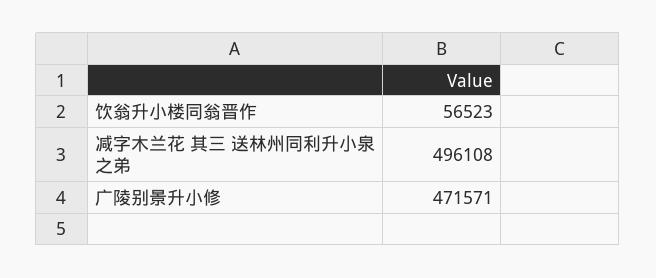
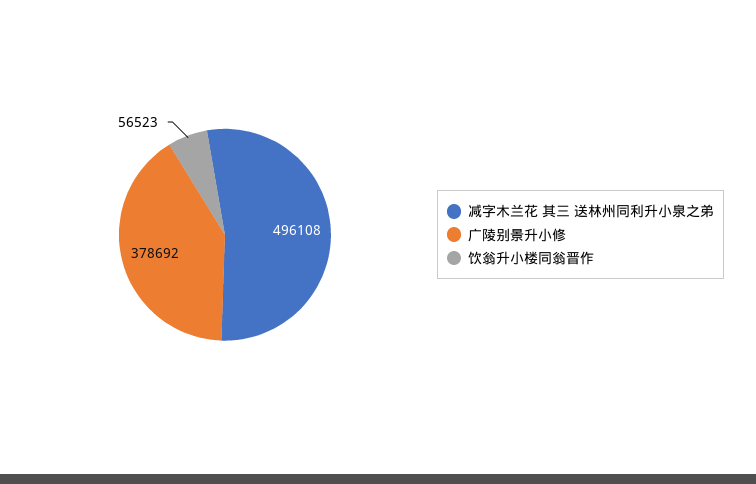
广陵别景升小修: 471571 -> 378692

